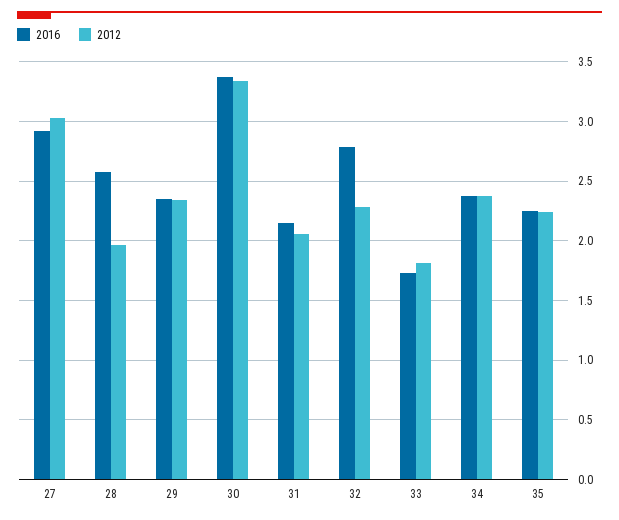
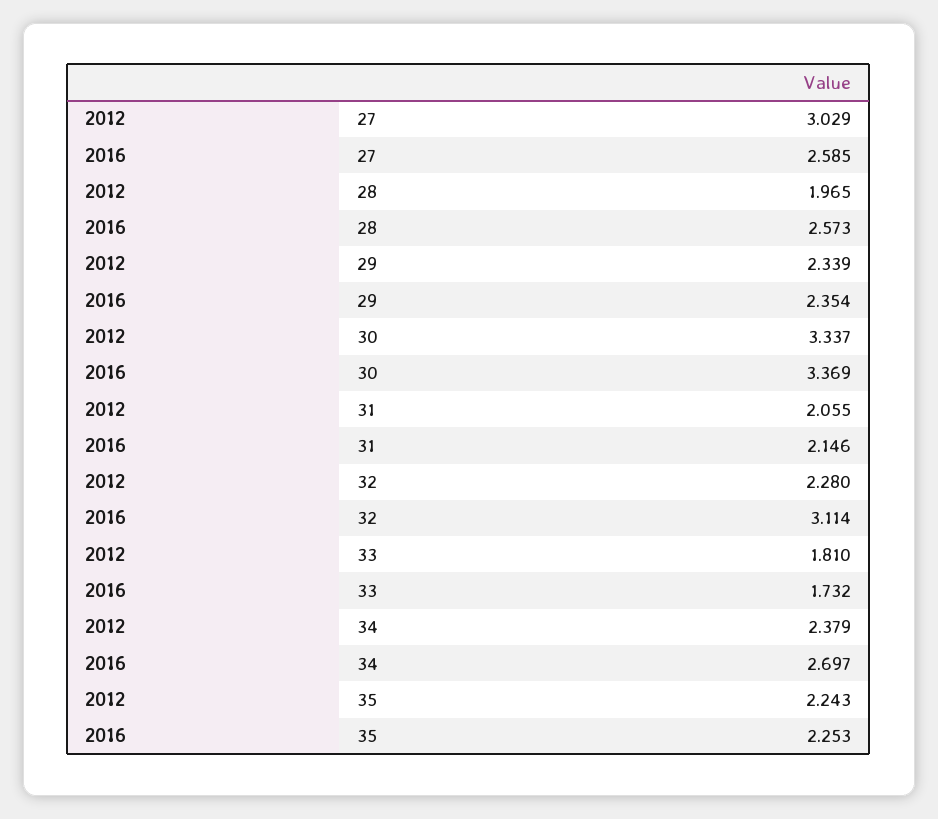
2016, 27: 2.9 -> 2.585
2016, 32: 2.8 -> 3.114
2016, 34: 2.4 -> 2.697

